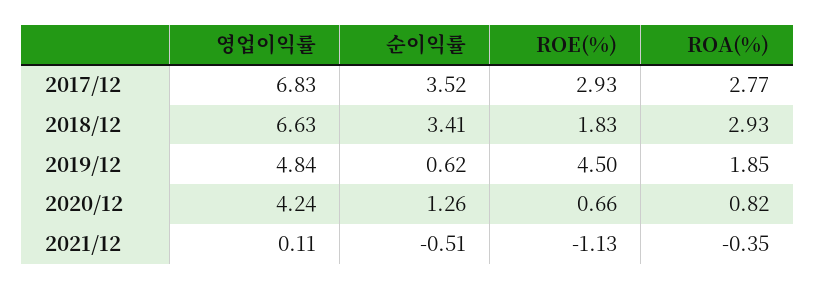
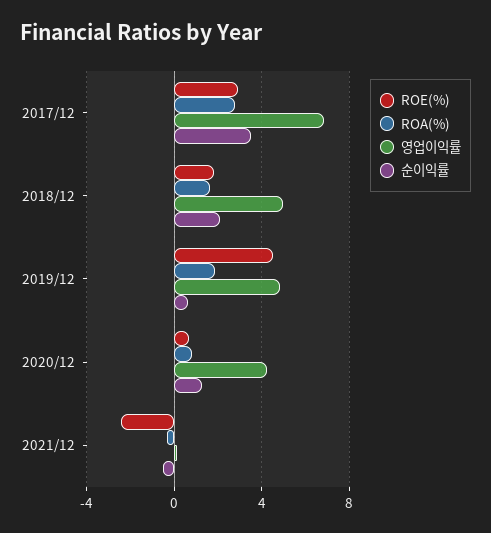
영업이익률, 2018/12: 6.63 -> 5
순이익률, 2018/12: 3.41 -> 2
ROA(%), 2018/12: 2.93 -> 1.5
ROE(%), 2021/12: -1.13 -> -2.5

